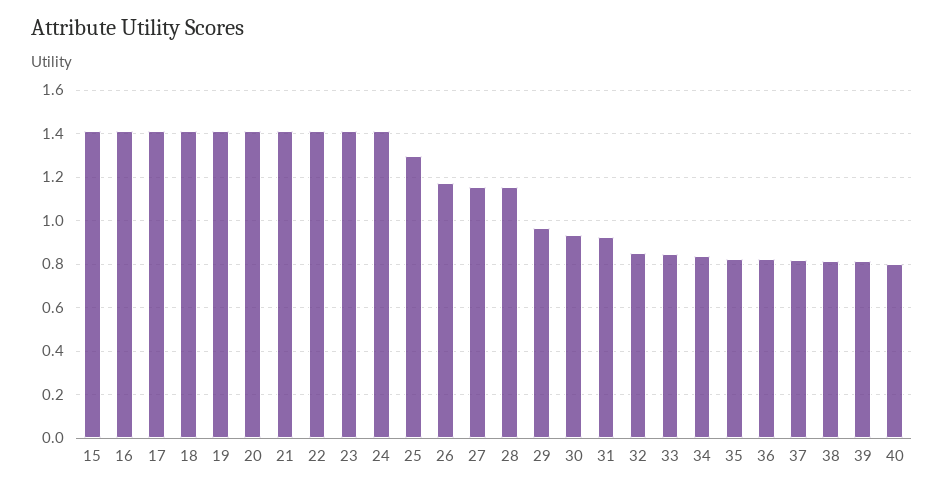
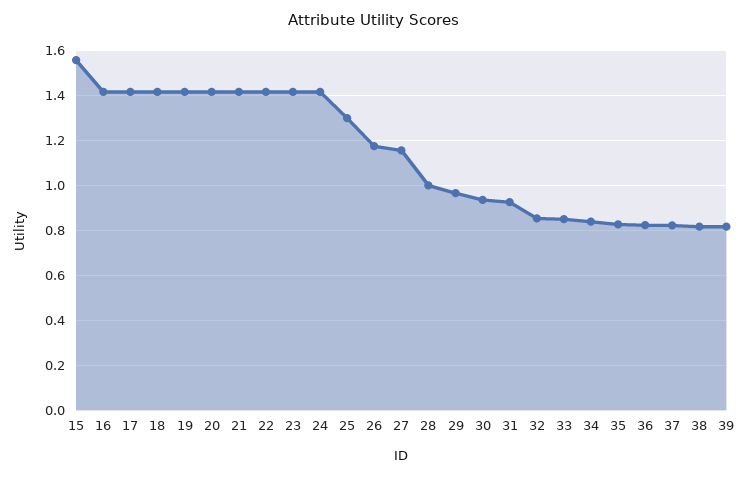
15: 1.4 -> 1.55
28: 1.15 -> 1
40: 0.8 -> none

